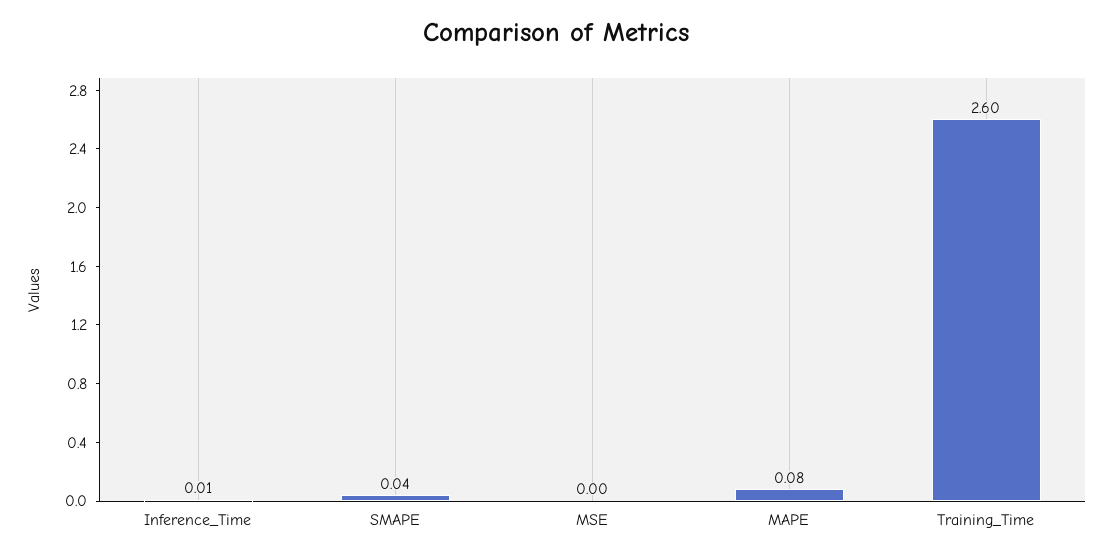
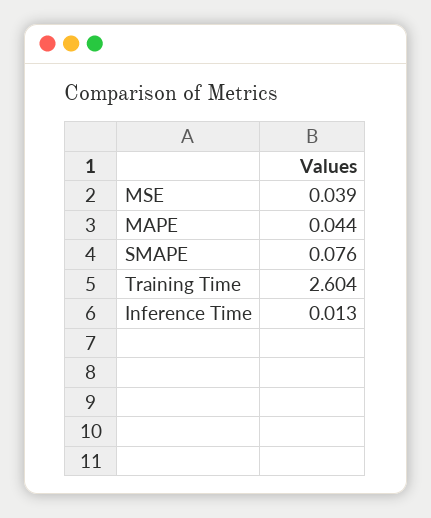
SMAPE: 0.04 -> 0.076
MSE: 0 -> 0.039
MAPE: 0.08 -> 0.044

